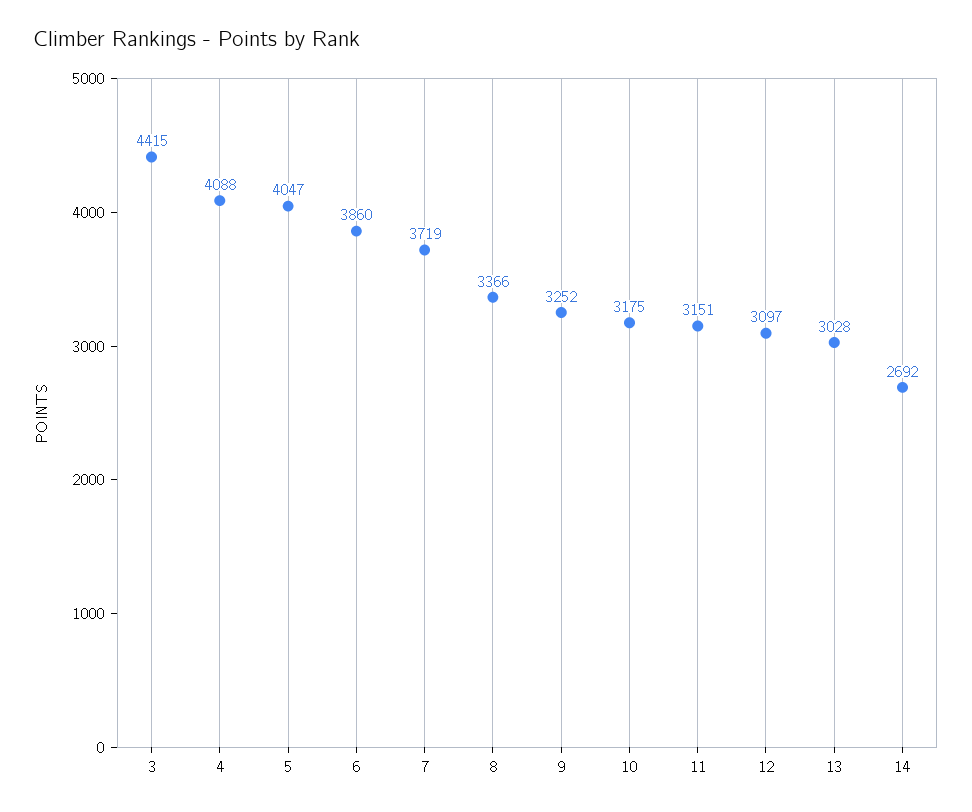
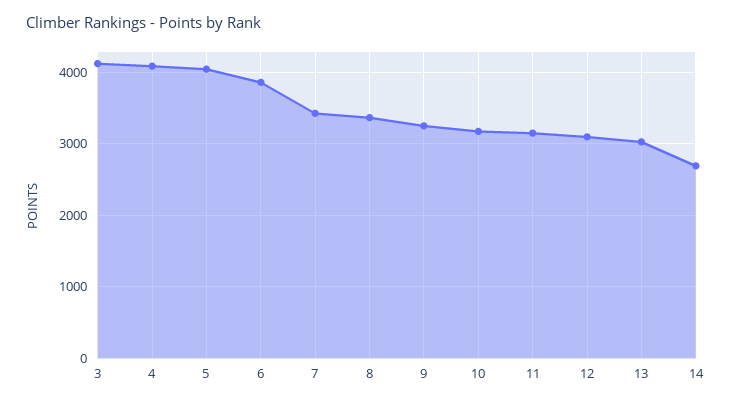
3: 4415 -> 4100
7: 3719 -> 3400

